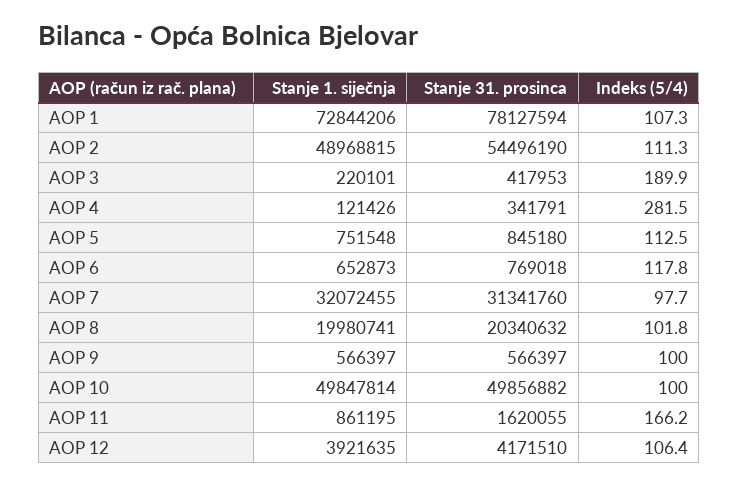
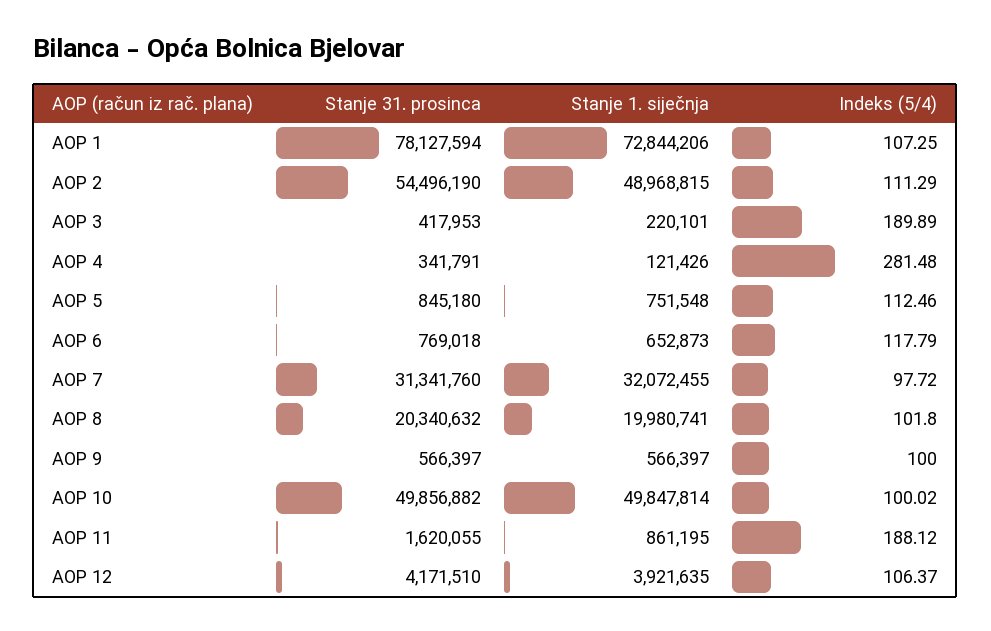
Indeks (5/4), AOP 11: 166.2 -> 188.12

